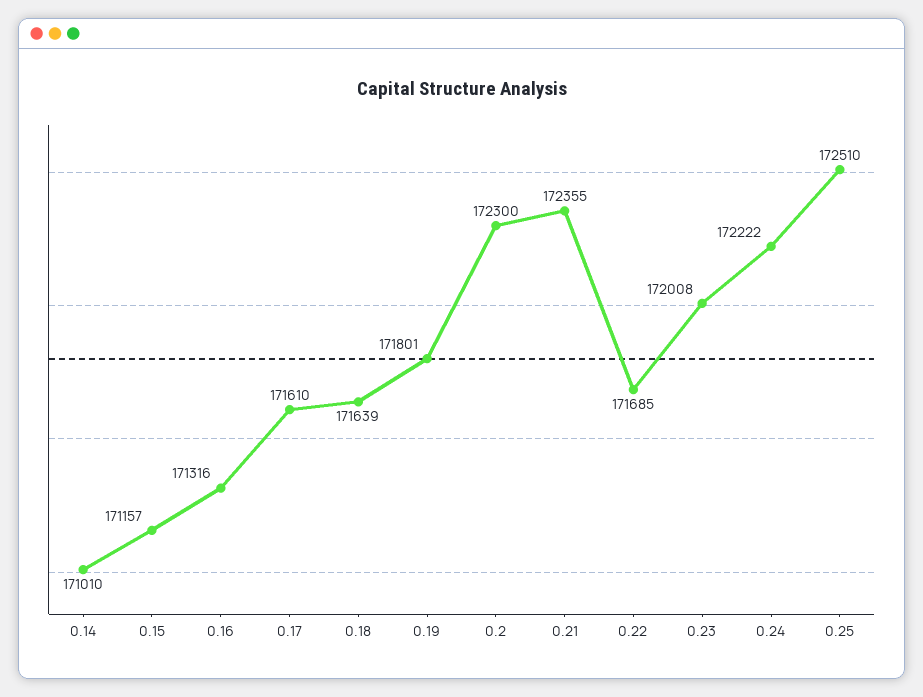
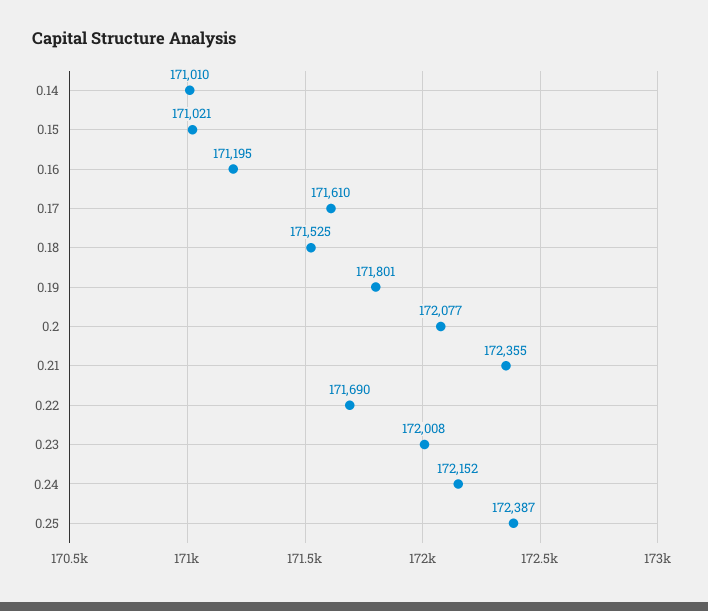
0.15: 171157 -> 171021
0.16: 171316 -> 171195
0.18: 171639 -> 171525
0.2: 172300 -> 172077
0.22: 171685 -> 171690
0.24: 172222 -> 172152
0.25: 172510 -> 172387

